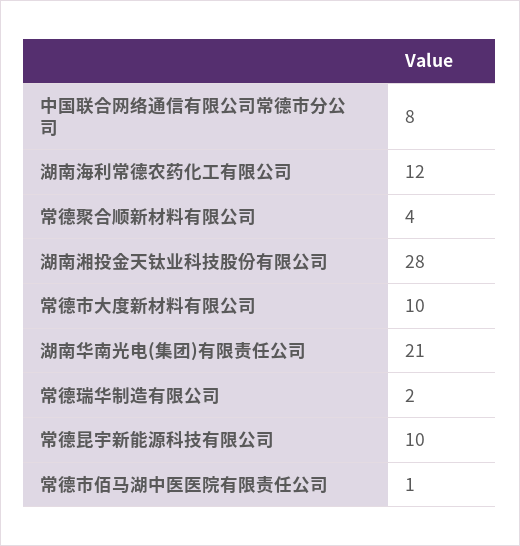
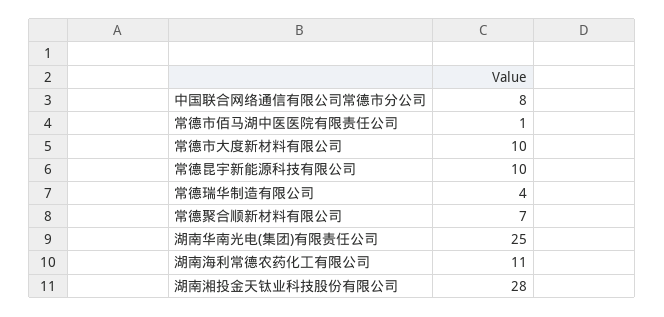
湖南海利常德农药化工有限公司: 12 -> 11
常德聚合顺新材料有限公司: 4 -> 7
湖南华南光电(集团)有限责任公司: 21 -> 25
常德瑞华制造有限公司: 2 -> 4

